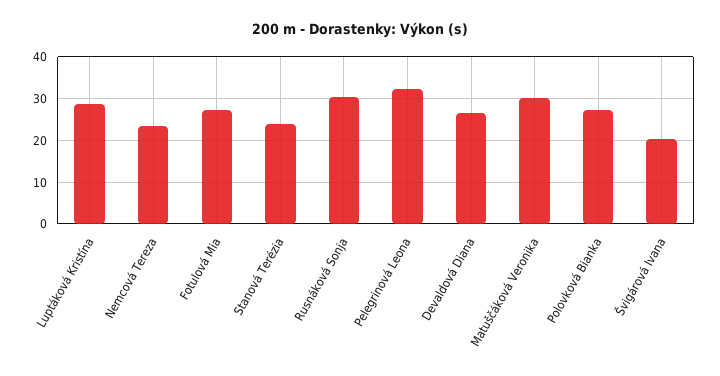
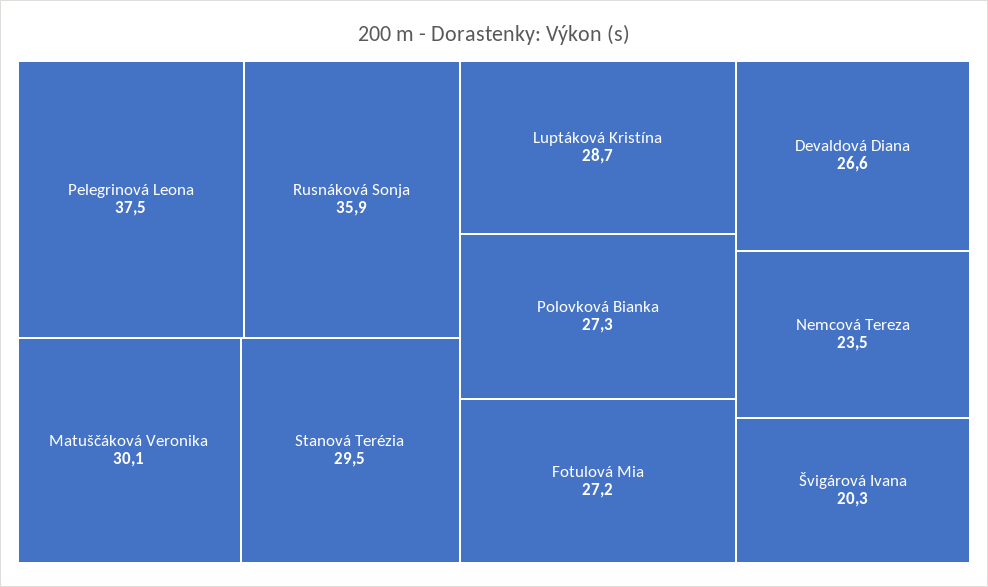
Stanová Terézia: 24 -> 29.5
Rusnáková Sonja: 30 -> 35.9
Pelegrinová Leona: 32 -> 37.5

